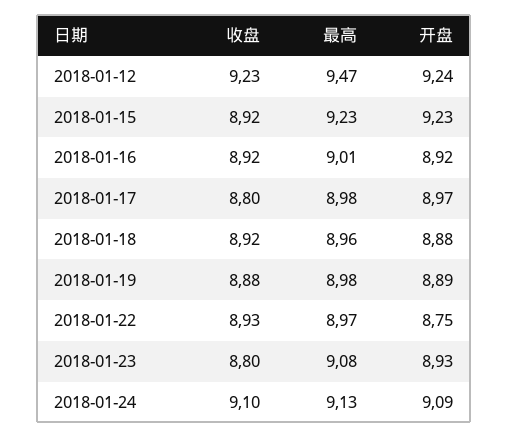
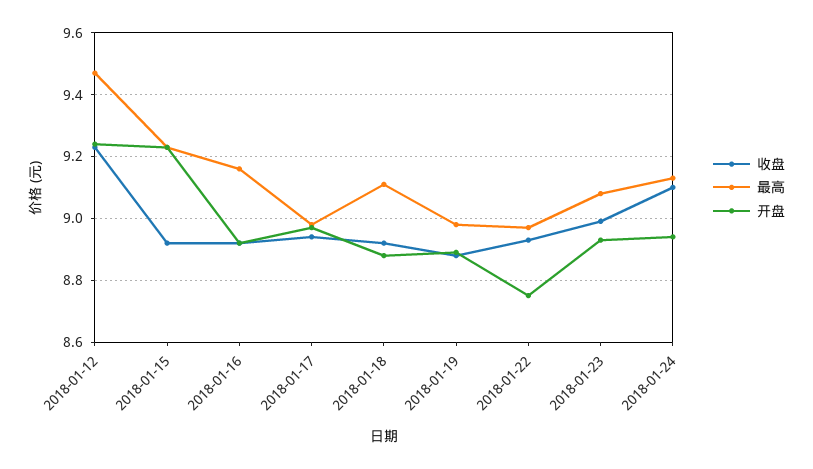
最高, 2018-01-16: 9.01 -> 9.15
收盘, 2018-01-17: 8.8 -> 8.95
最高, 2018-01-18: 8.96 -> 9.1
收盘, 2018-01-23: 8.8 -> 9
开盘, 2018-01-24: 9.09 -> 8.95

